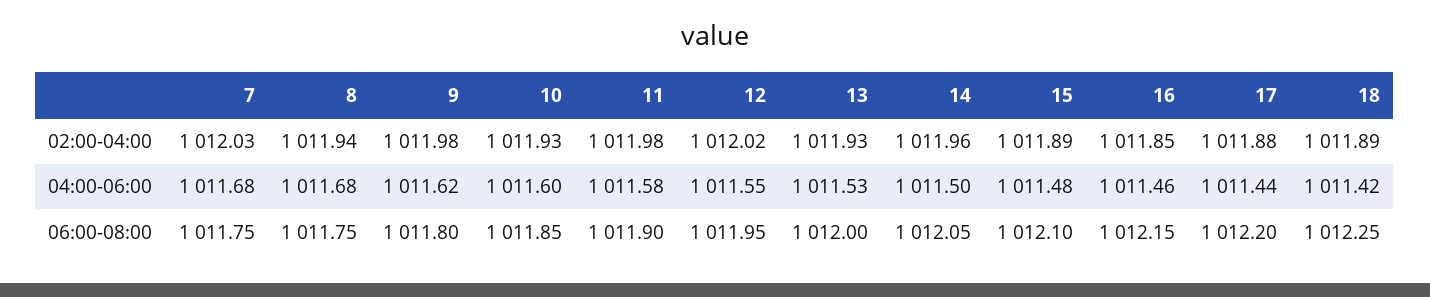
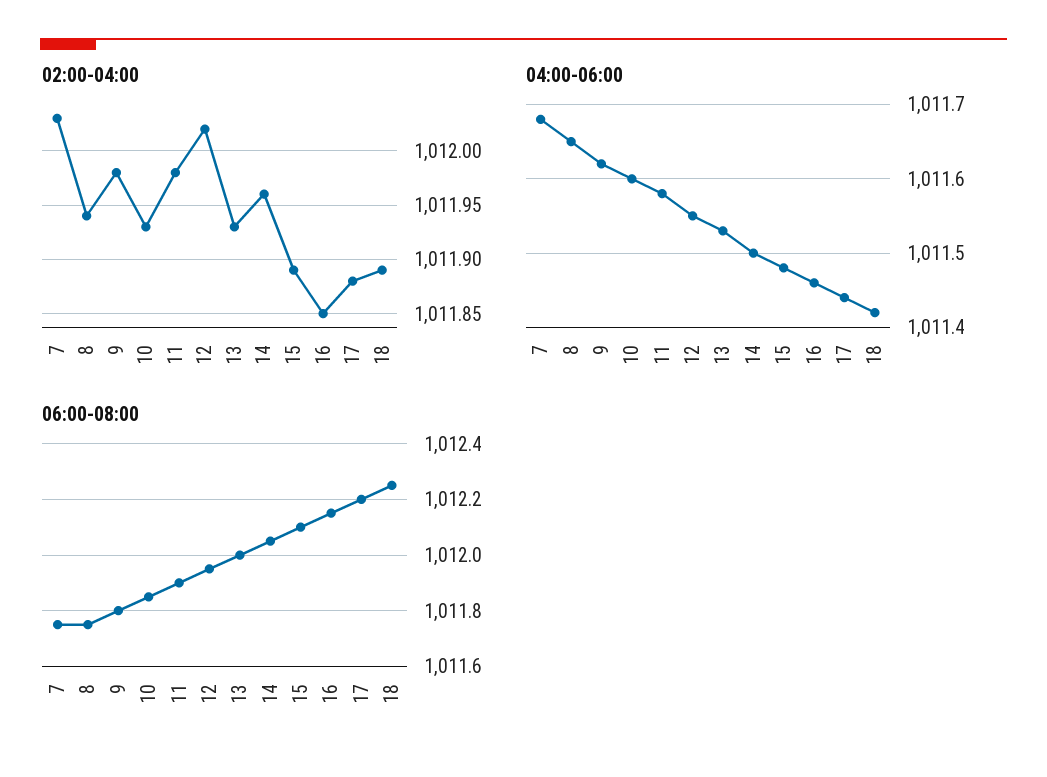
04:00-06:00, 8: 1011.68 -> 1011.65

